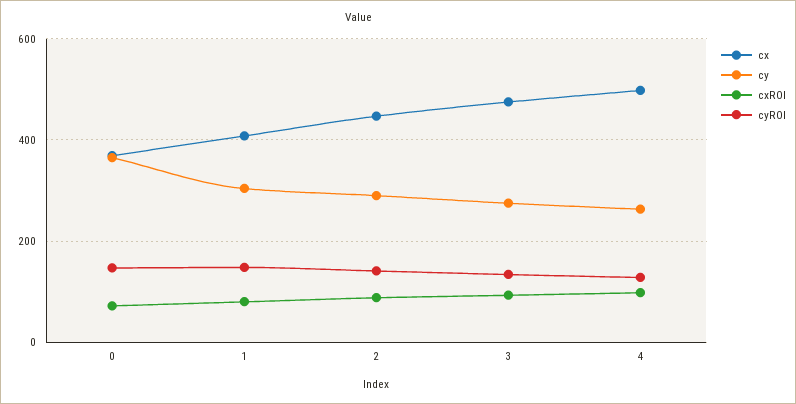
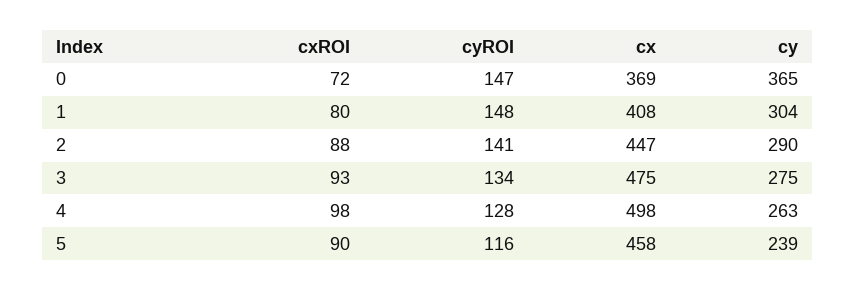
cxROI, 5: none -> 90
cyROI, 5: none -> 116
cx, 5: none -> 458
cy, 5: none -> 239

